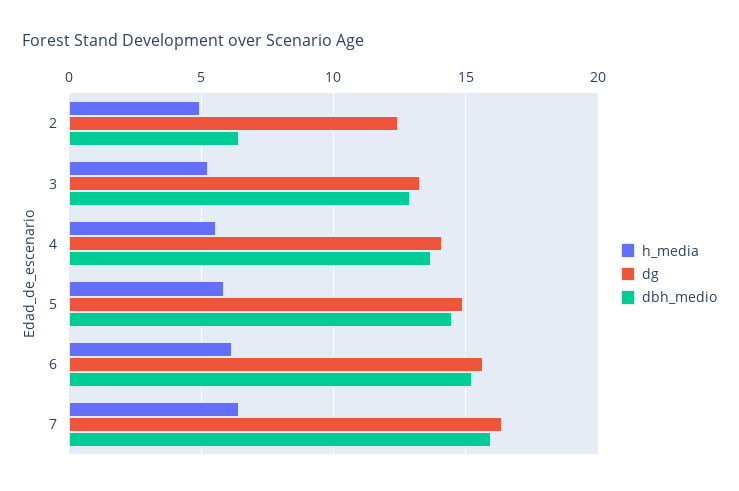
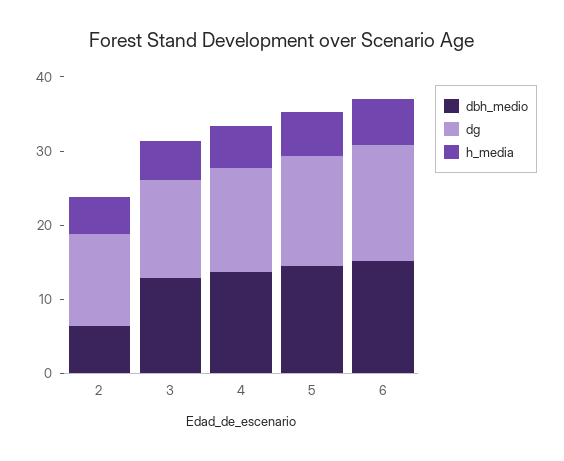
h_media, 7: 6.5 -> none
dg, 7: 16.5 -> none
dbh_medio, 7: 16 -> none

